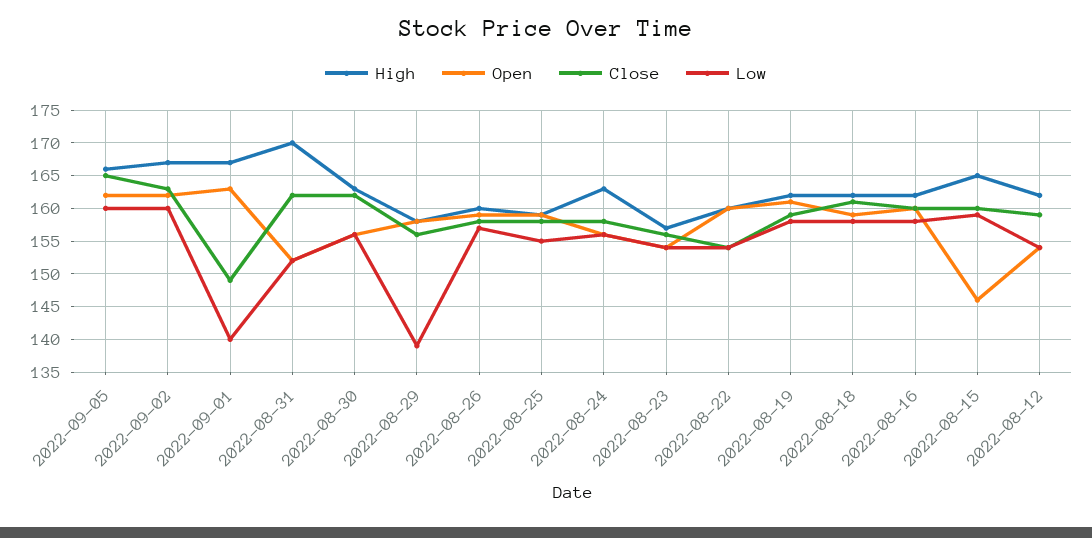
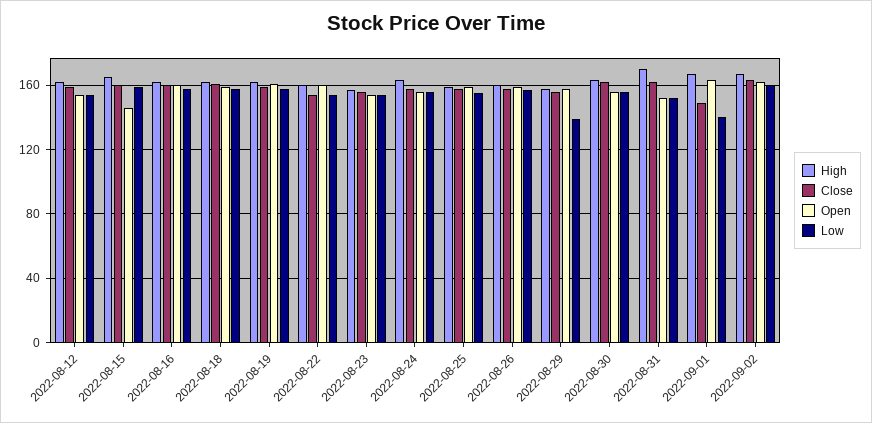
High, 2022-09-05: 166 -> none
Open, 2022-09-05: 162 -> none
Close, 2022-09-05: 165 -> none
Low, 2022-09-05: 160 -> none

